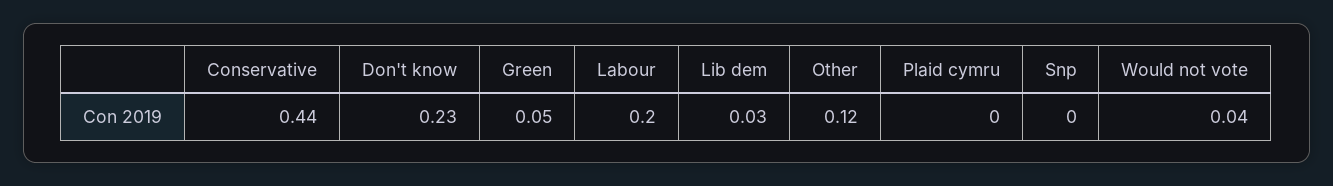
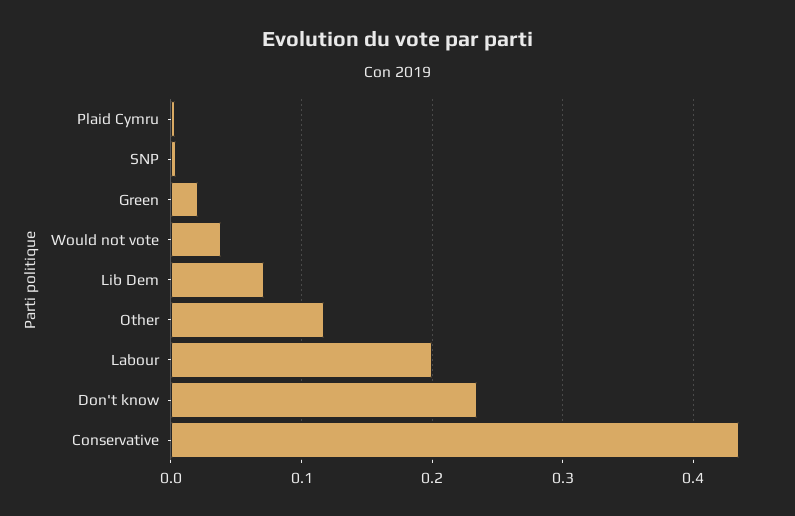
Green: 0.05 -> 0.02
Lib dem: 0.03 -> 0.07

